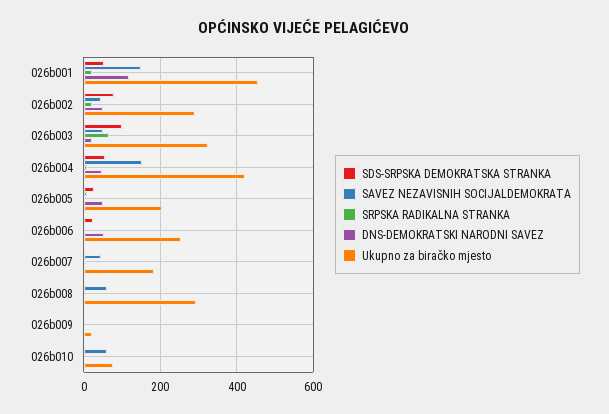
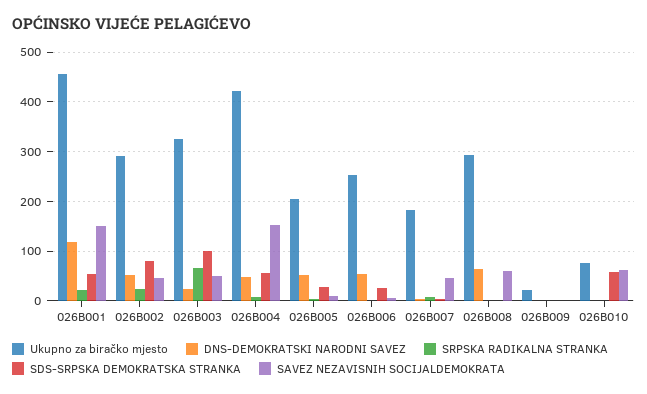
DNS-DEMOKRATSKI NARODNI SAVEZ, 026b008: 0 -> 60
SDS-SRPSKA DEMOKRATSKA STRANKA, 026b010: 0 -> 60

